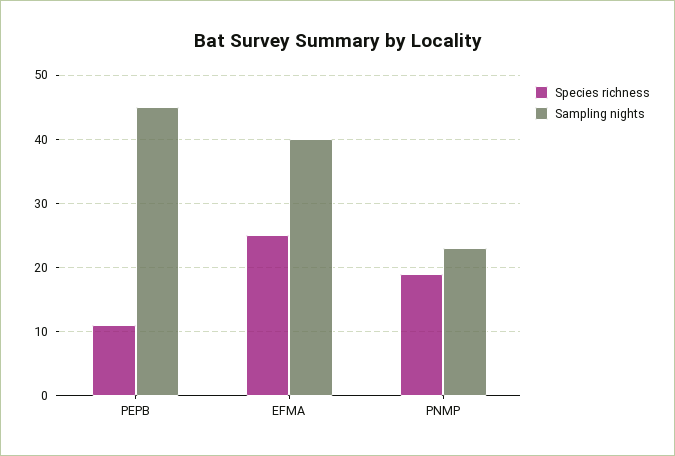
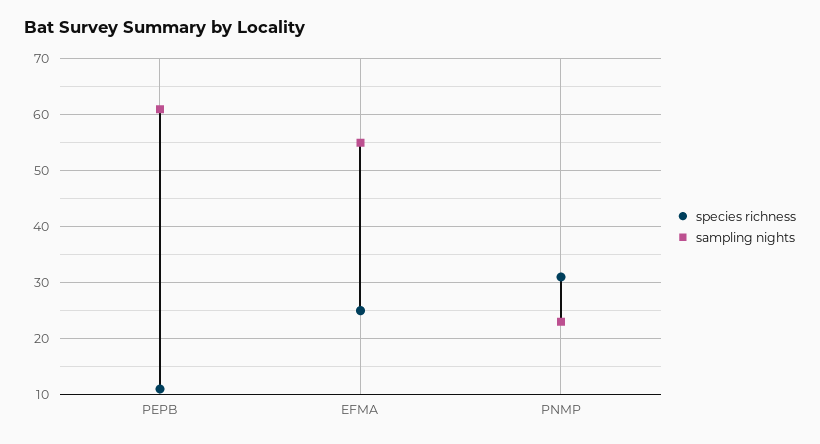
Sampling nights, PEPB: 45 -> 60
Sampling nights, EFMA: 40 -> 55
Species richness, PNMP: 19 -> 30

